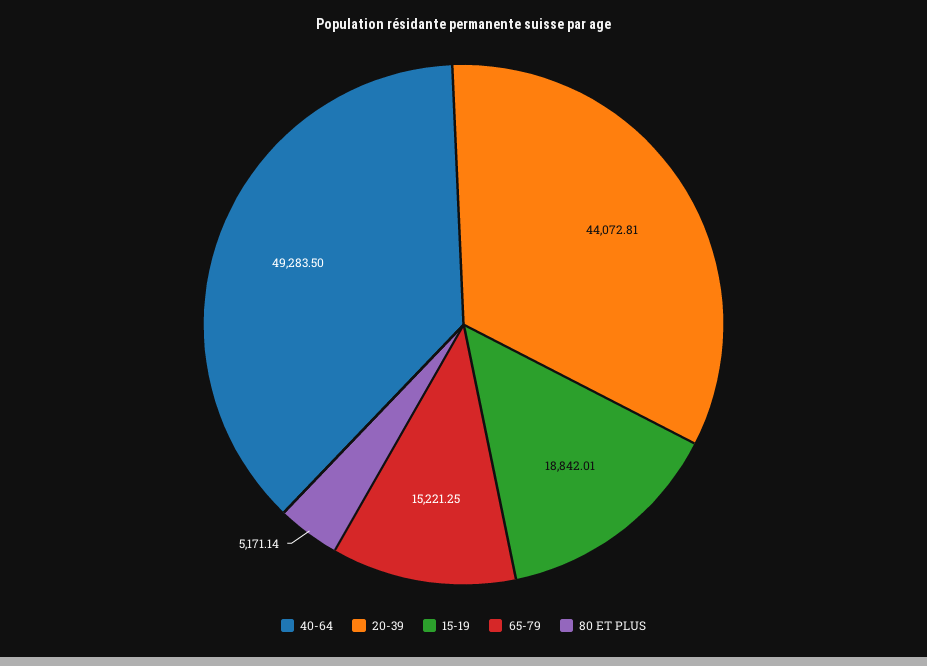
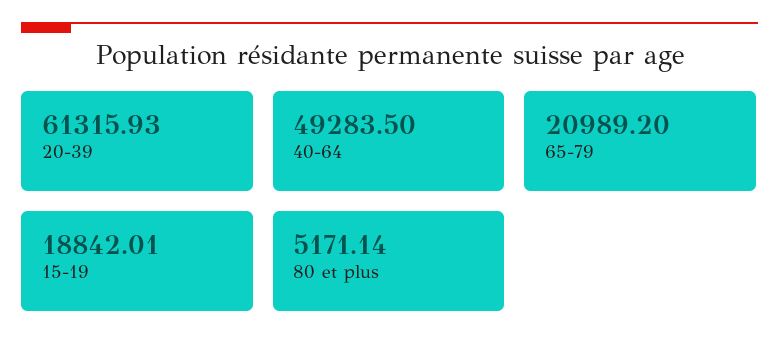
20-39: 44072.81 -> 61315.93
65-79: 15221.25 -> 20989.2

